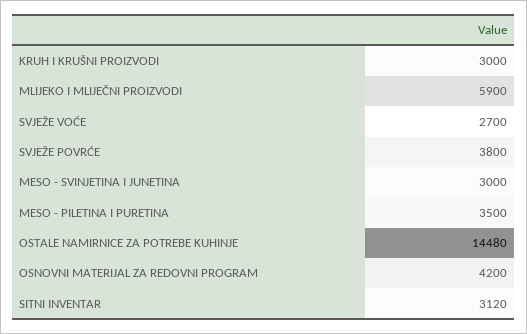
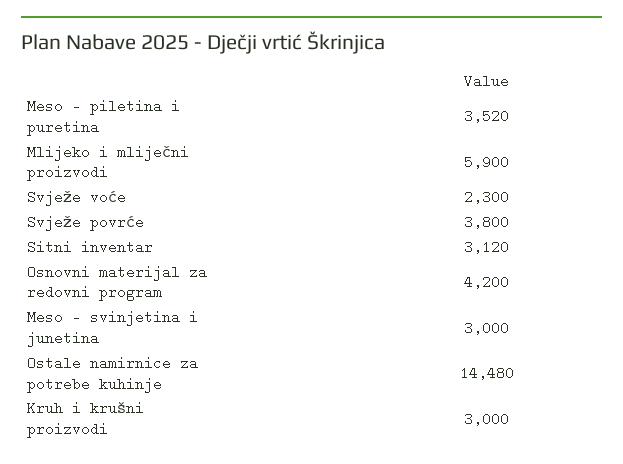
SVJEŽE VOĆE: 2700 -> 2300
MESO - PILETINA I PURETINA: 3500 -> 3520

